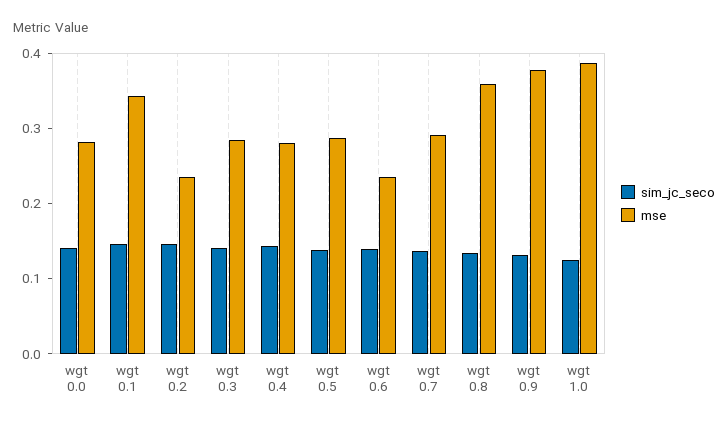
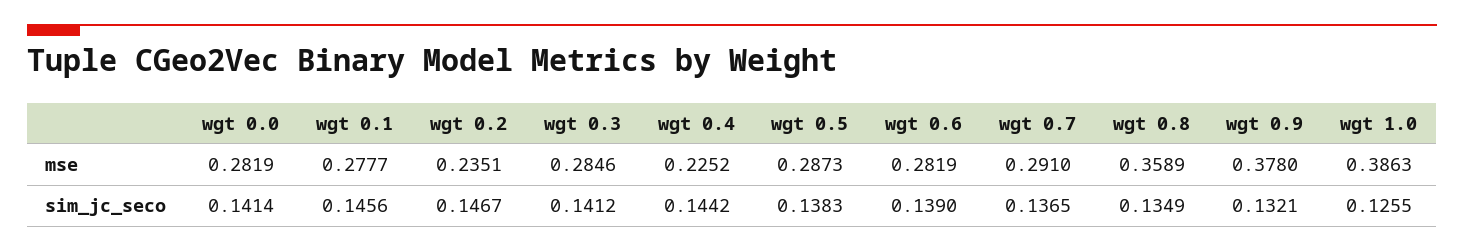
mse, wgt 0.1: 0.34 -> 0.2777
mse, wgt 0.4: 0.28 -> 0.2252
mse, wgt 0.6: 0.24 -> 0.2819

